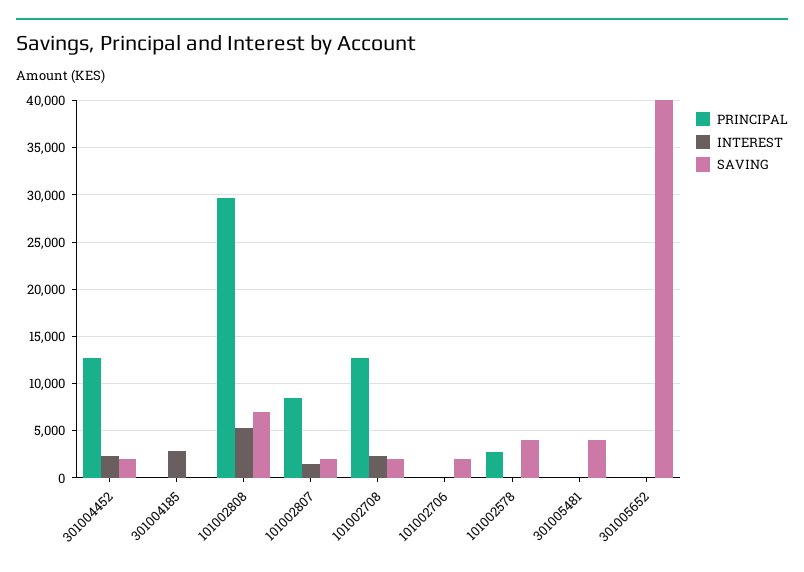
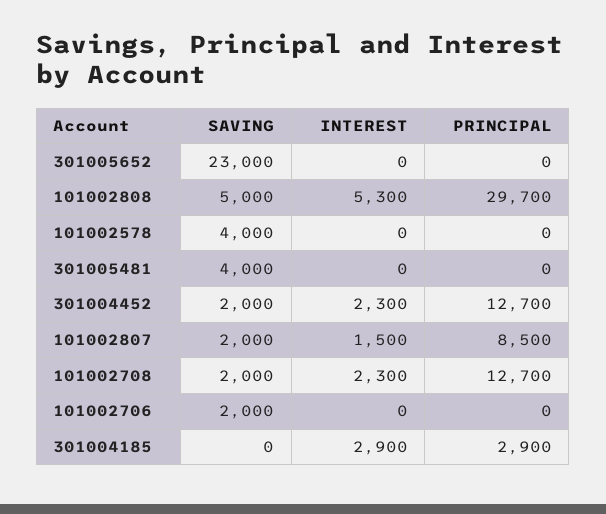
PRINCIPAL, 301004185: 0 -> 2900
SAVING, 101002808: 7000 -> 5000
PRINCIPAL, 101002578: 3000 -> 0
SAVING, 301005652: 40000 -> 23000

